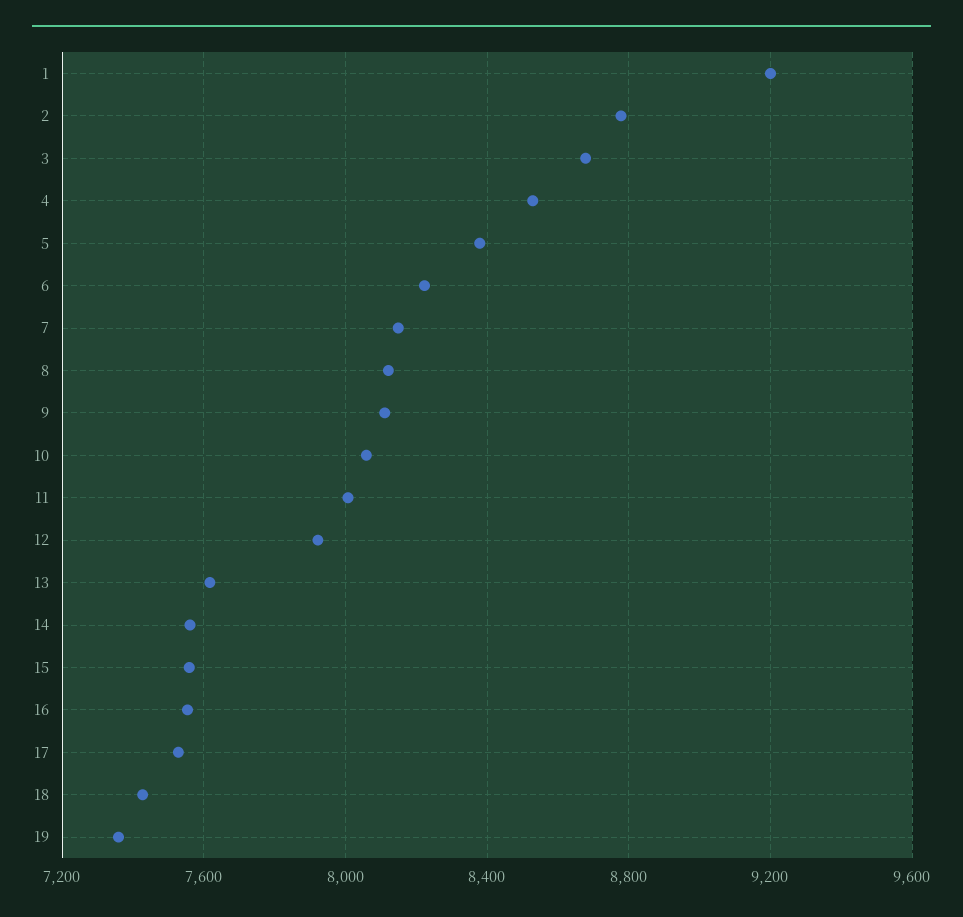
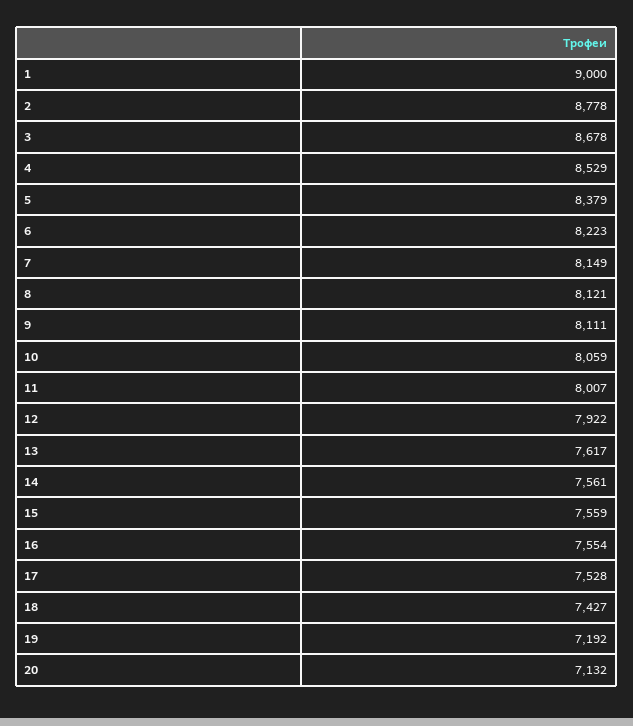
1: 9200 -> 9000
19: 7350 -> 7192
20: none -> 7132

